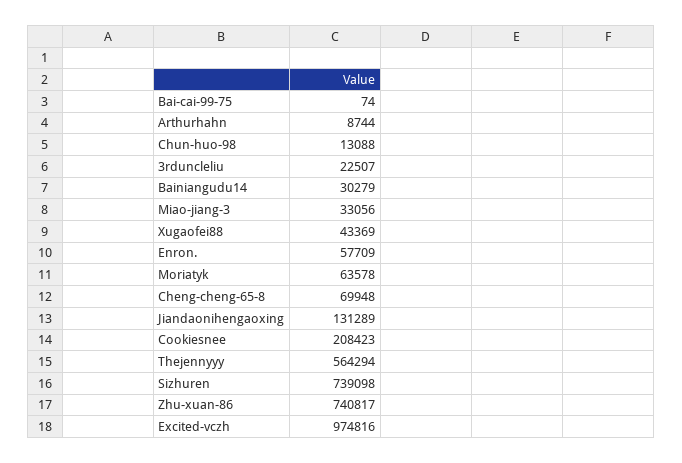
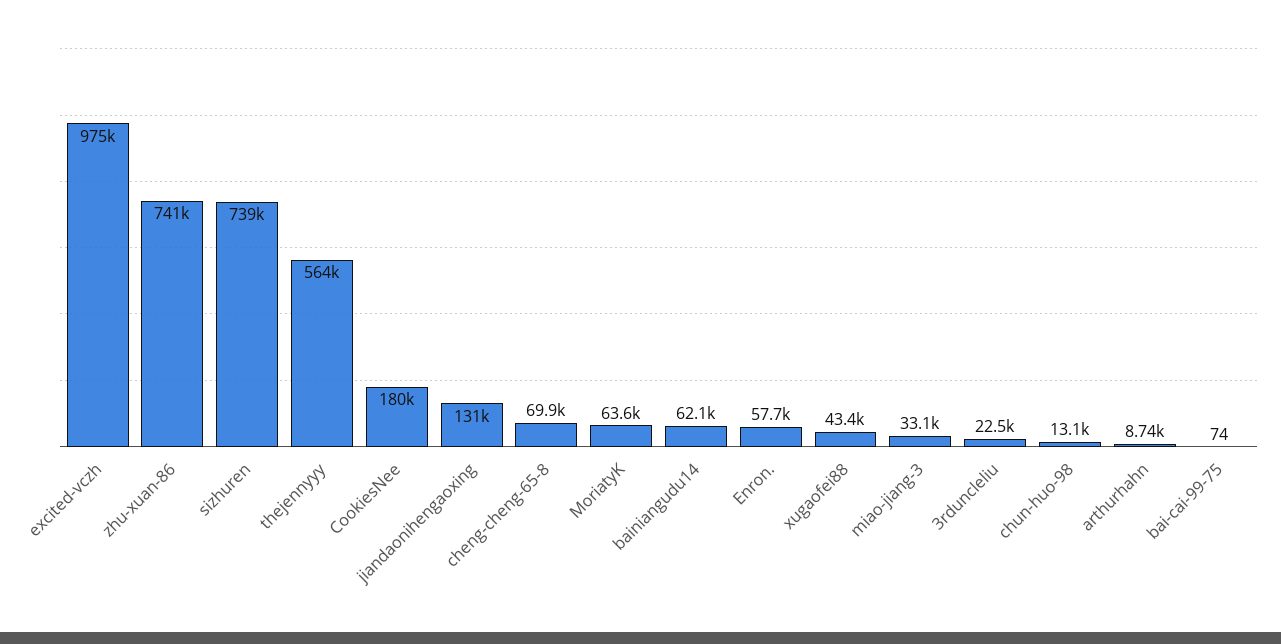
Bainiangudu14: 30279 -> 62100
Cookiesnee: 208423 -> 180000

